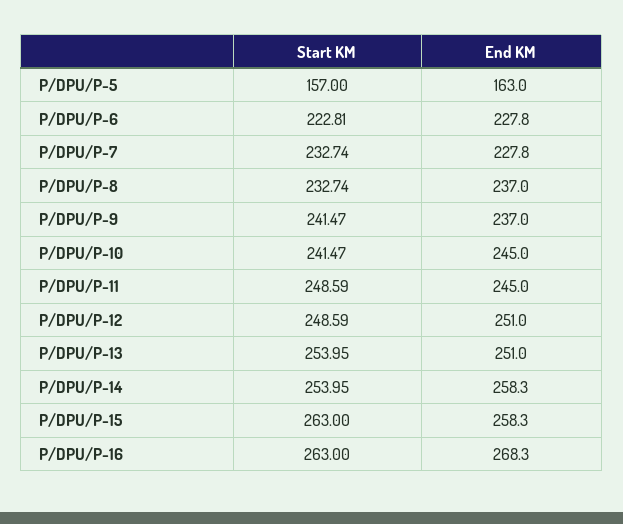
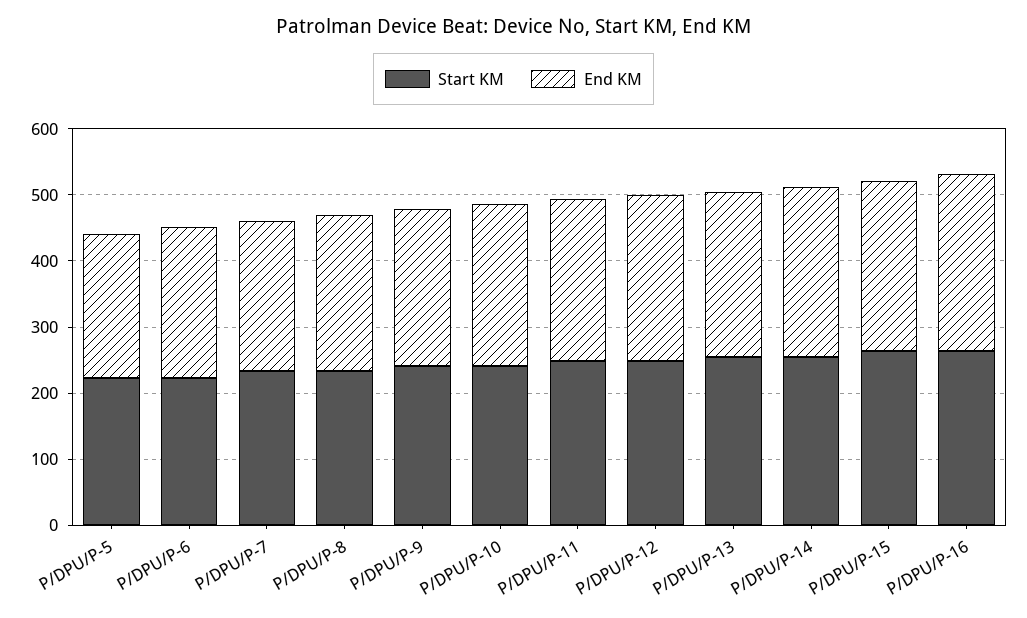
Start KM, P/DPU/P-5: 157 -> 220
End KM, P/DPU/P-5: 163 -> 220

